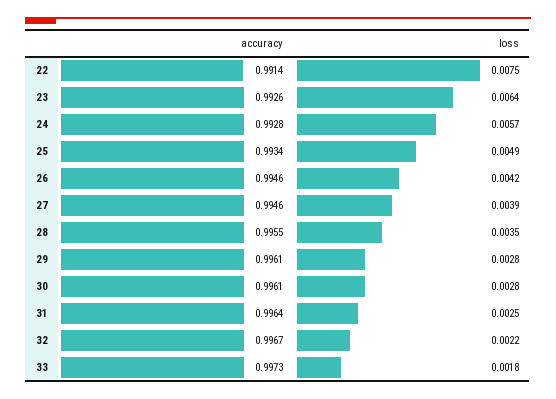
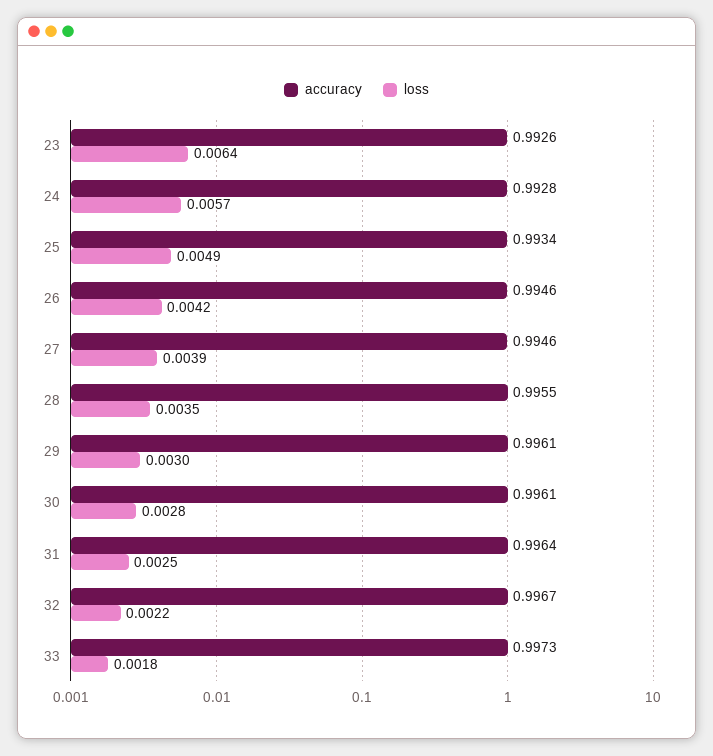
accuracy, 22: 0.9914 -> none
loss, 22: 0.0075 -> none
loss, 29: 0.0028 -> 0.003

